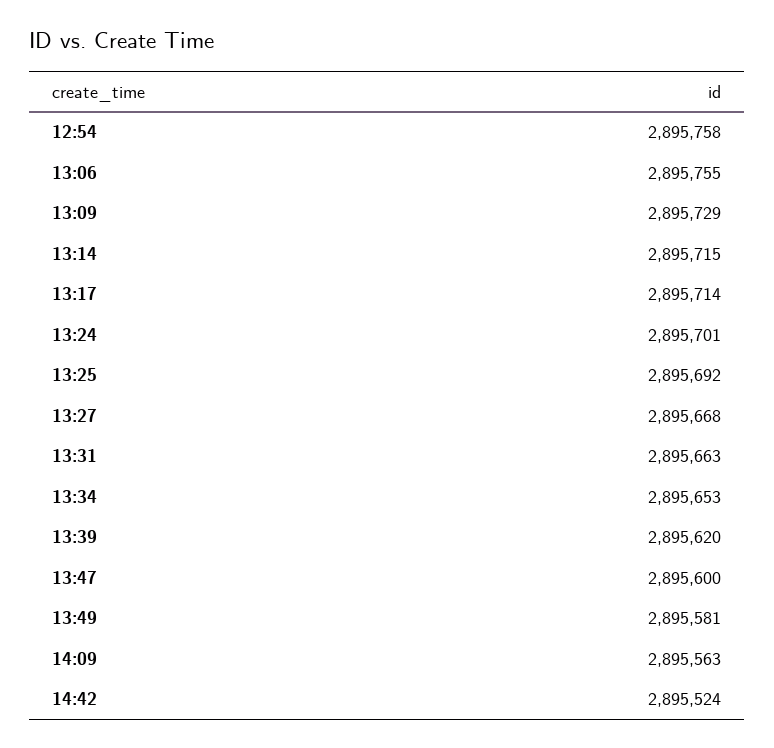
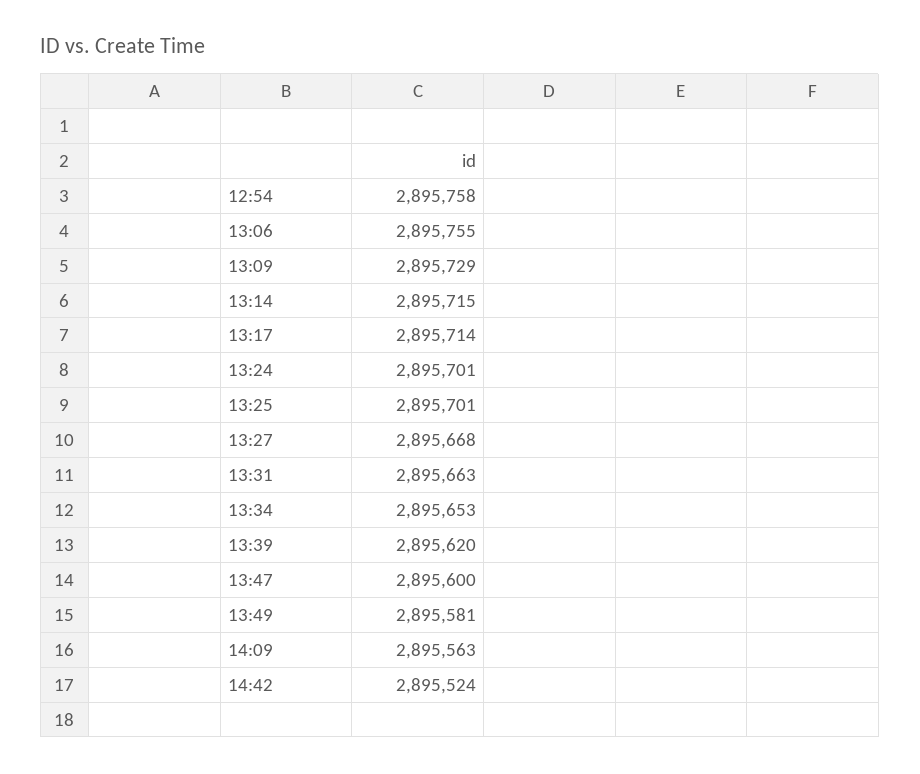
13:25: 2895692 -> 2895701

